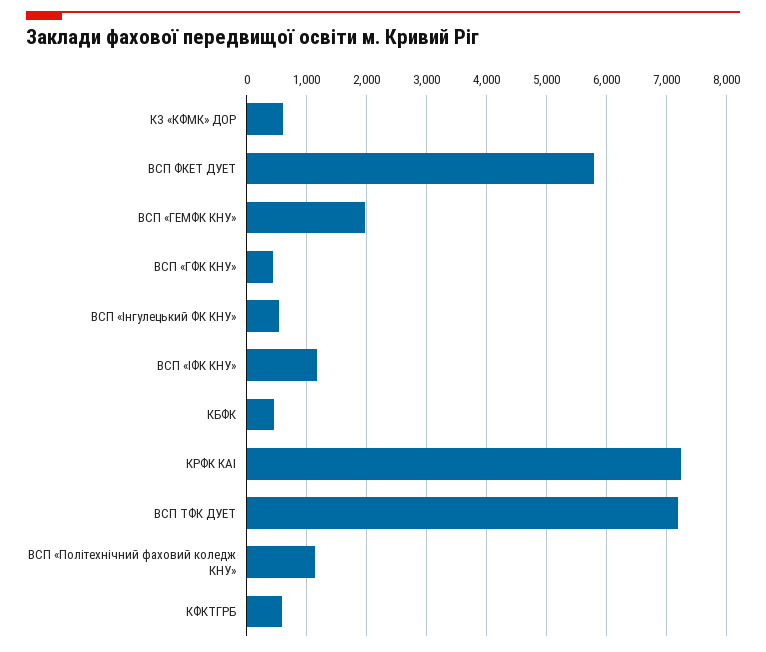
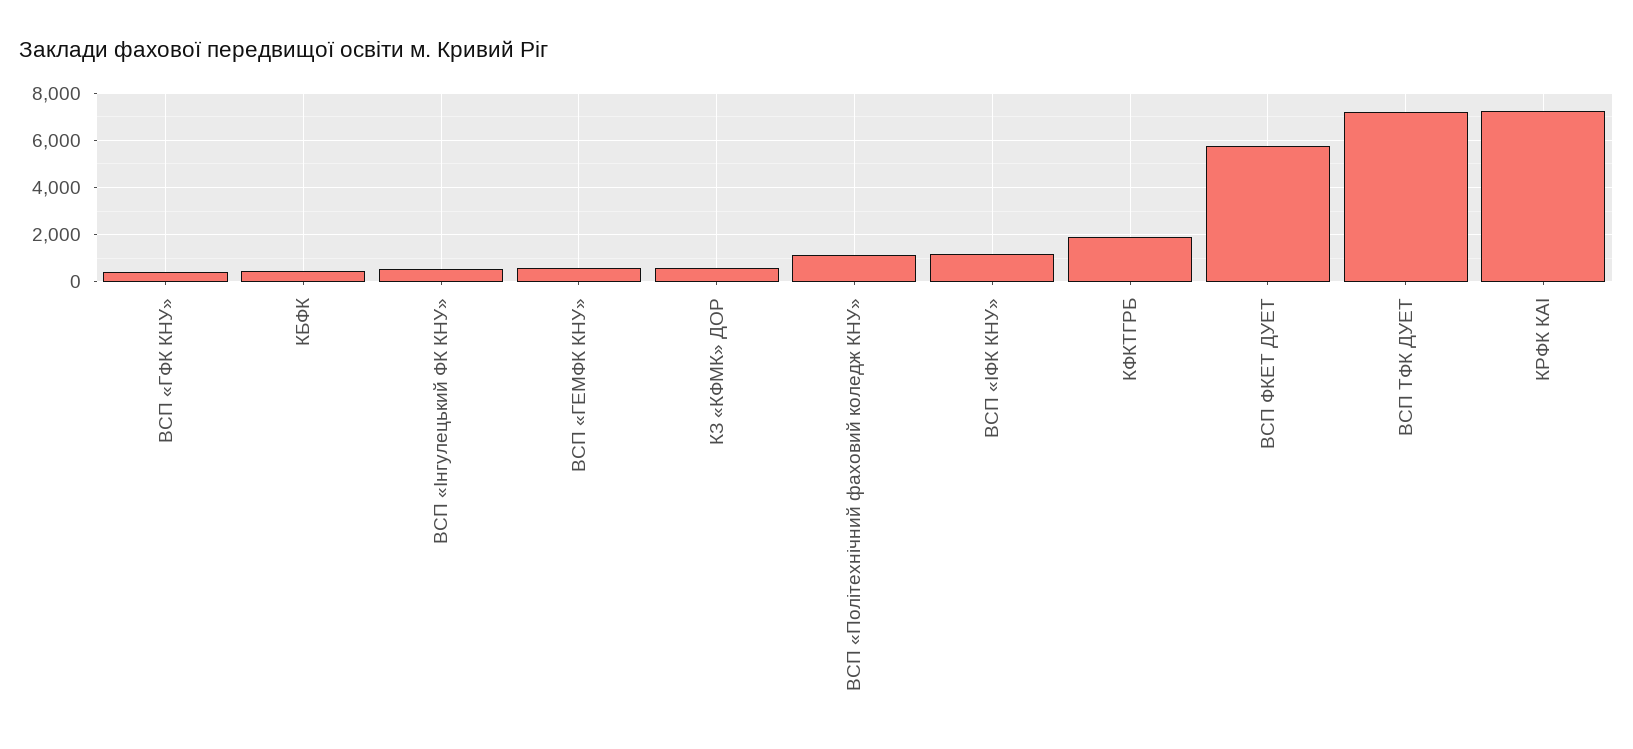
ВСП «ГЕМФК КНУ»: 2000 -> 500
КФКТГРБ: 600 -> 2000

